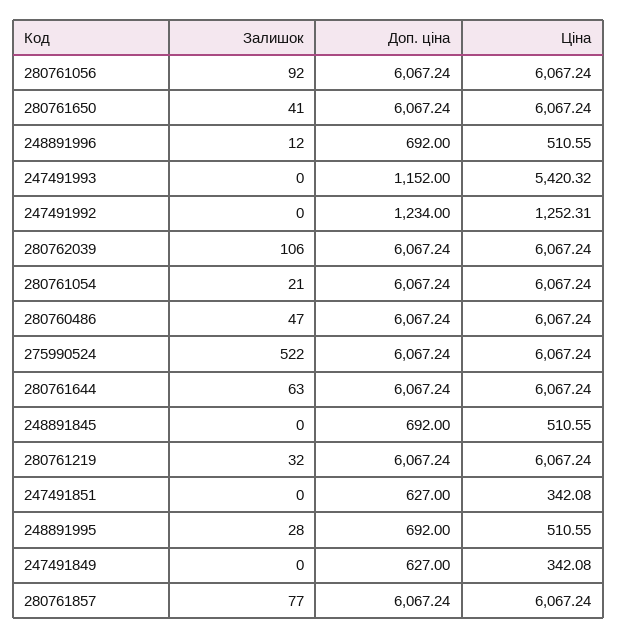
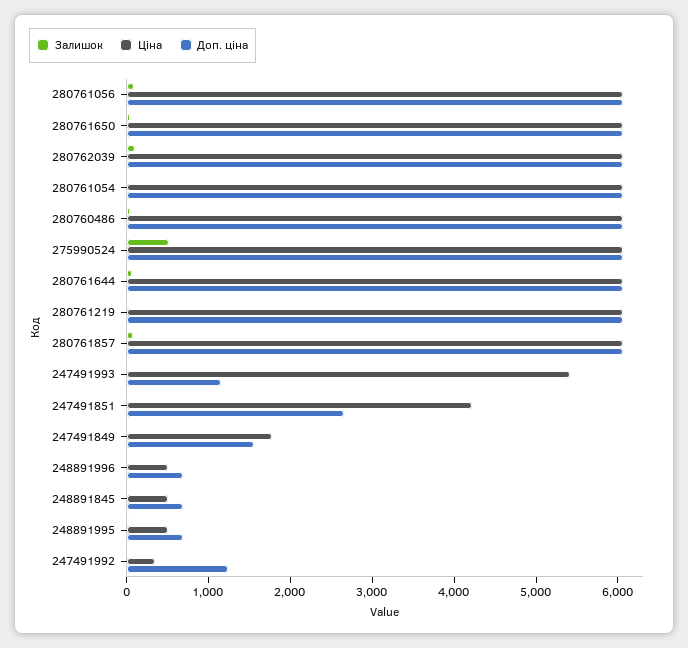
Ціна, 247491992: 1252.31 -> 400
Доп. ціна, 247491851: 627 -> 2600
Ціна, 247491851: 342.08 -> 4200
Доп. ціна, 247491849: 627 -> 1600
Ціна, 247491849: 342.08 -> 1800

